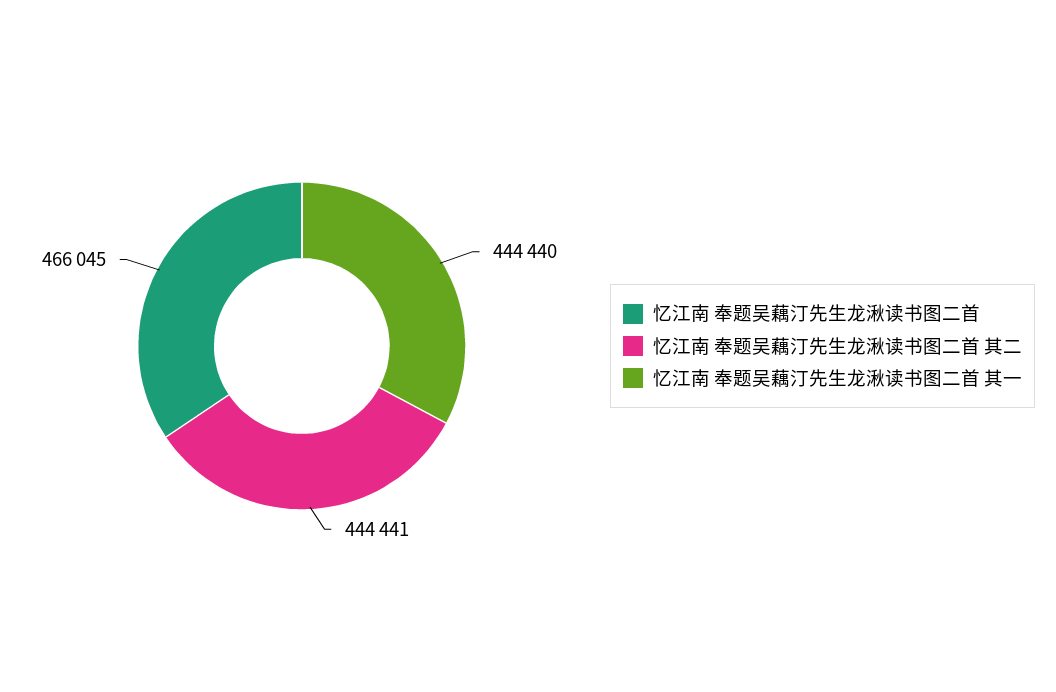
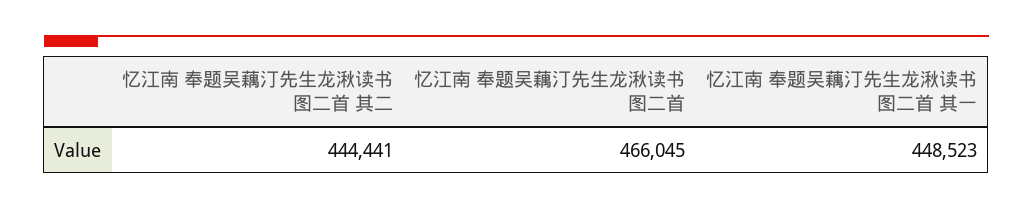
忆江南 奉题吴藕汀先生龙湫读书图二首 其一: 444440 -> 448523

